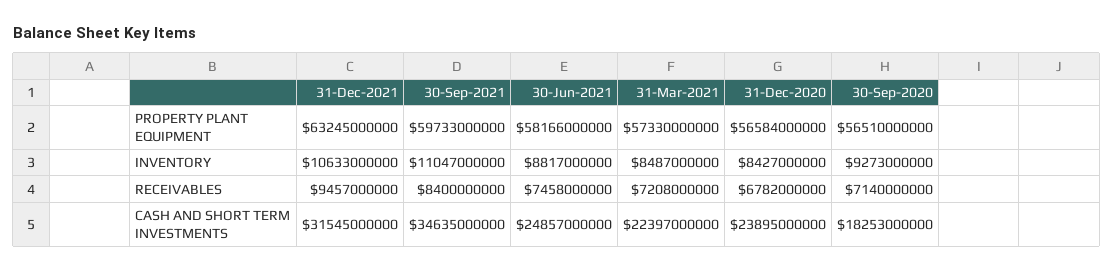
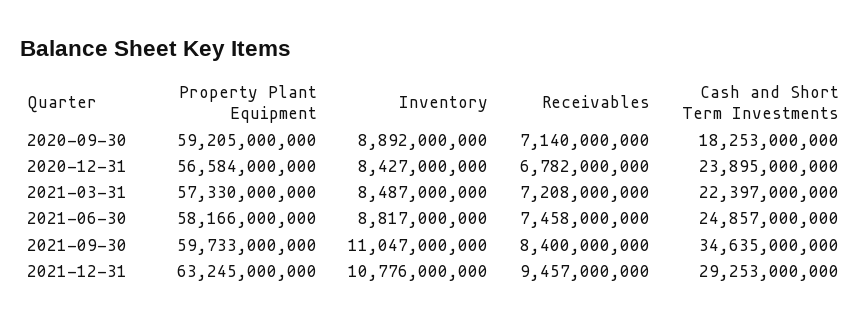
30-Sep-2020, PROPERTY PLANT EQUIPMENT: 56510000000 -> 59205000000
31-Dec-2021, INVENTORY: 10633000000 -> 10776000000
30-Sep-2020, INVENTORY: 9273000000 -> 8892000000
31-Dec-2021, CASH AND SHORT TERM INVESTMENTS: 31545000000 -> 29253000000

